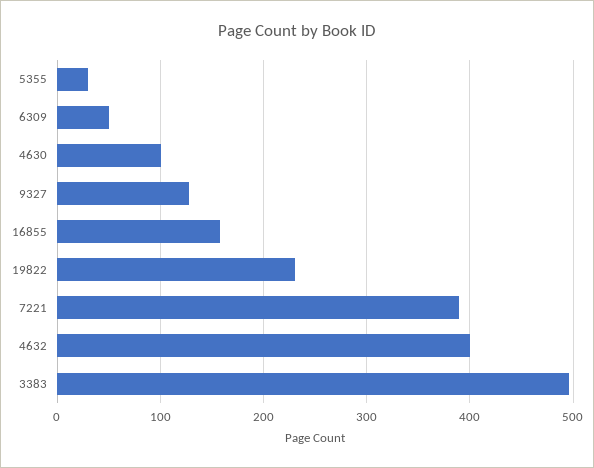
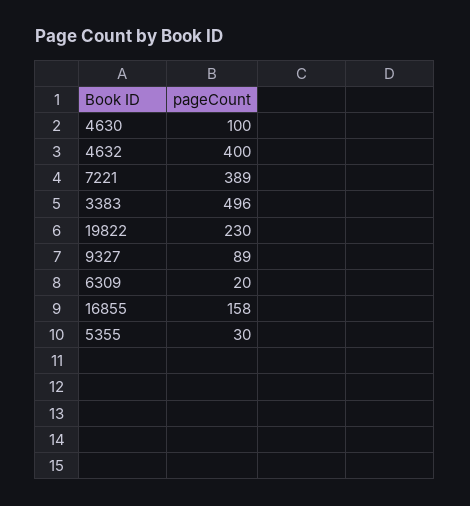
6309: 50 -> 20
9327: 130 -> 89

